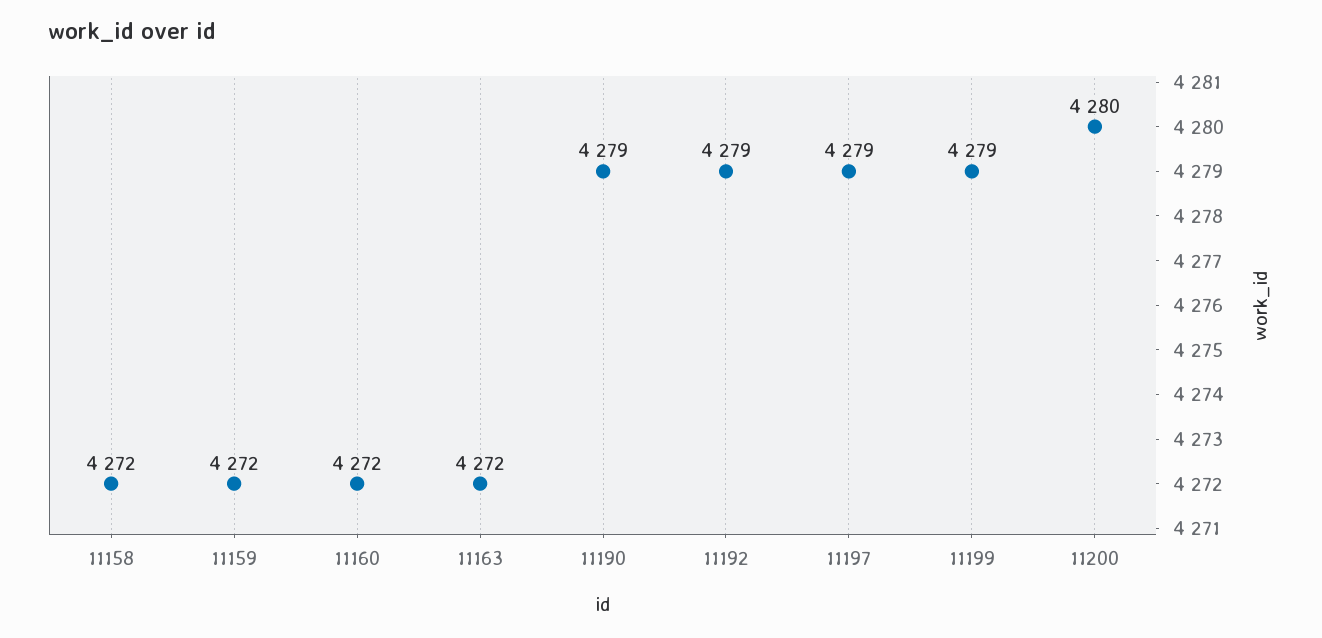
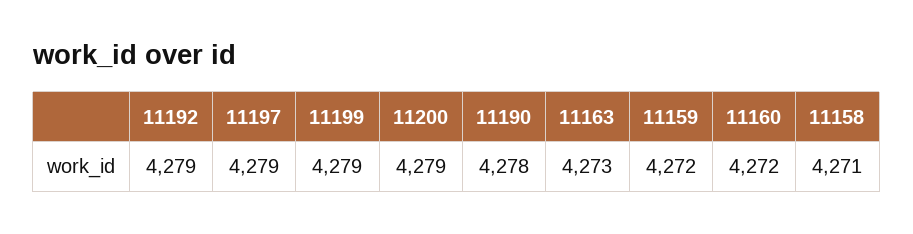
11158: 4272 -> 4271
11163: 4272 -> 4273
11190: 4279 -> 4278
11200: 4280 -> 4279

